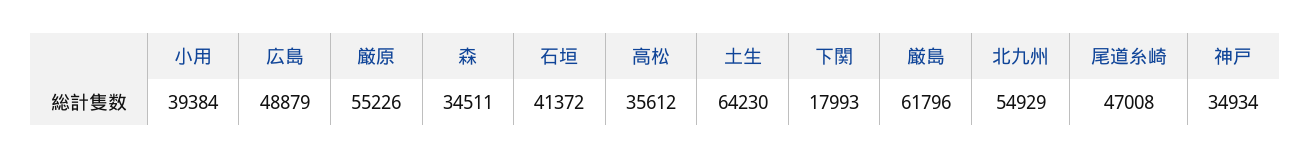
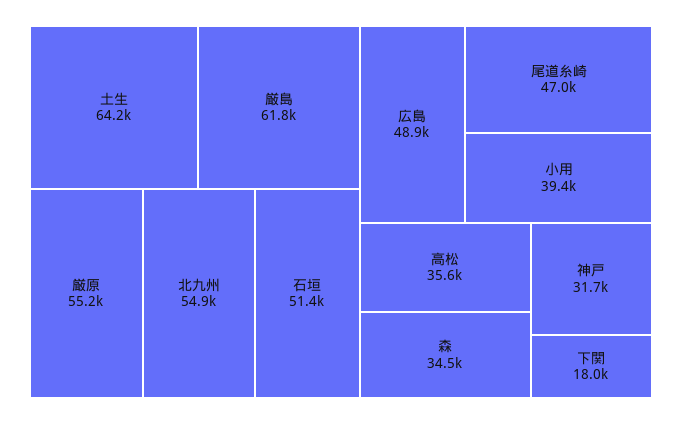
石垣: 41372 -> 51400
神戸: 34934 -> 31700

